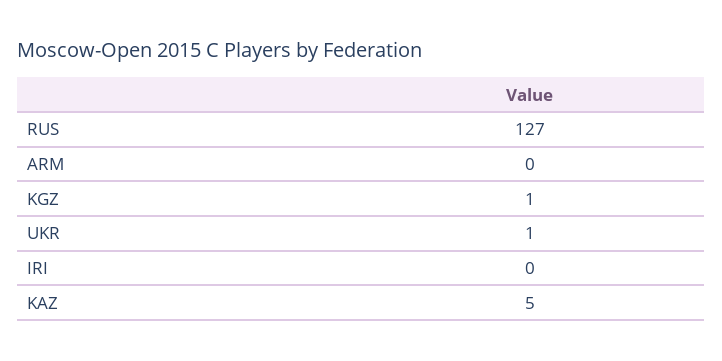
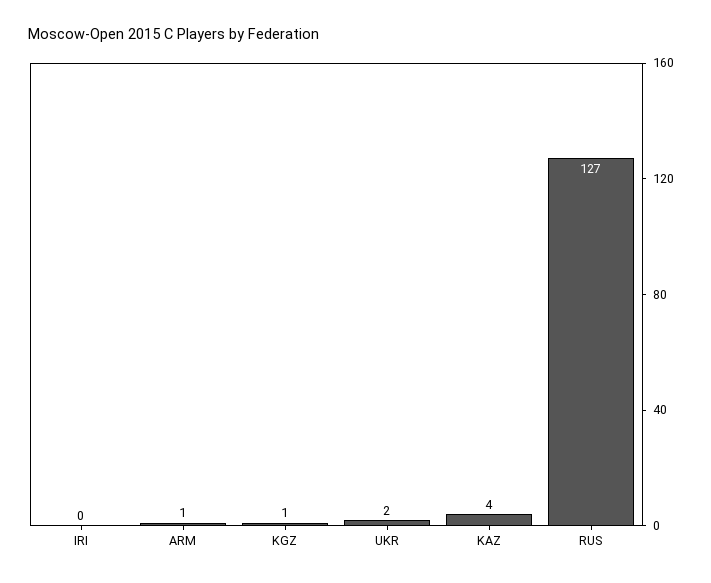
ARM: 0 -> 1
UKR: 1 -> 2
KAZ: 5 -> 4

